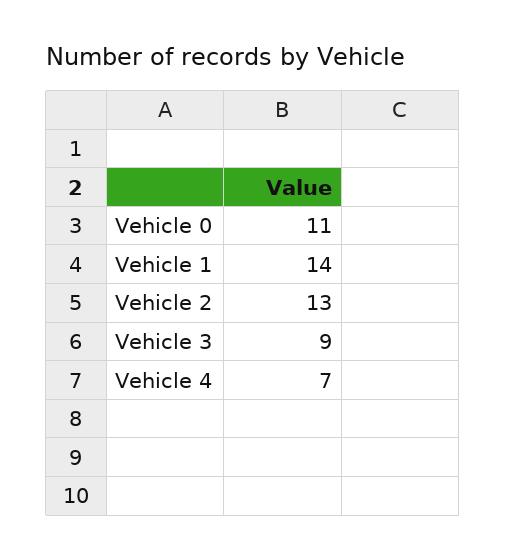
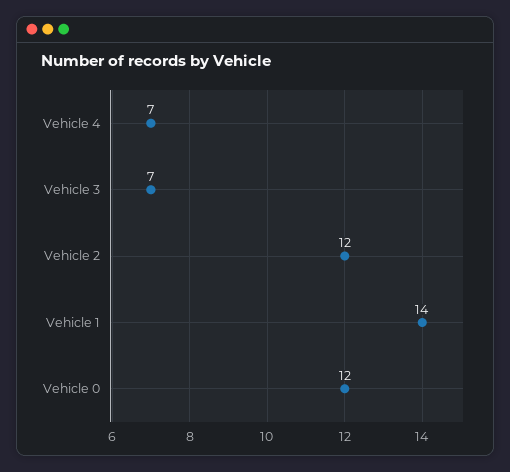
Vehicle 0: 11 -> 12
Vehicle 2: 13 -> 12
Vehicle 3: 9 -> 7

